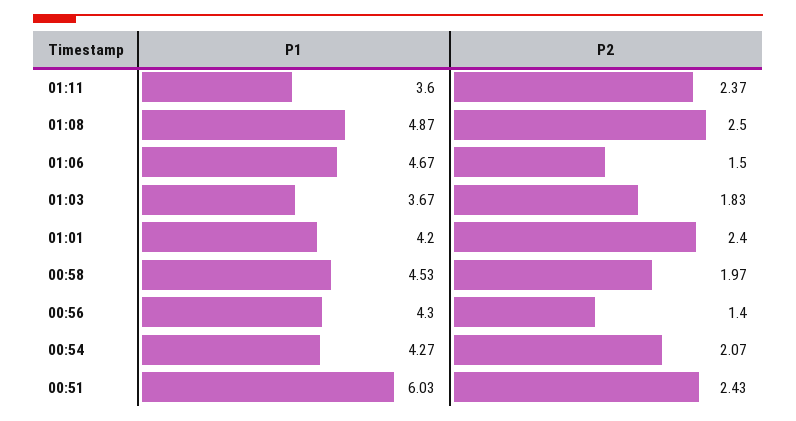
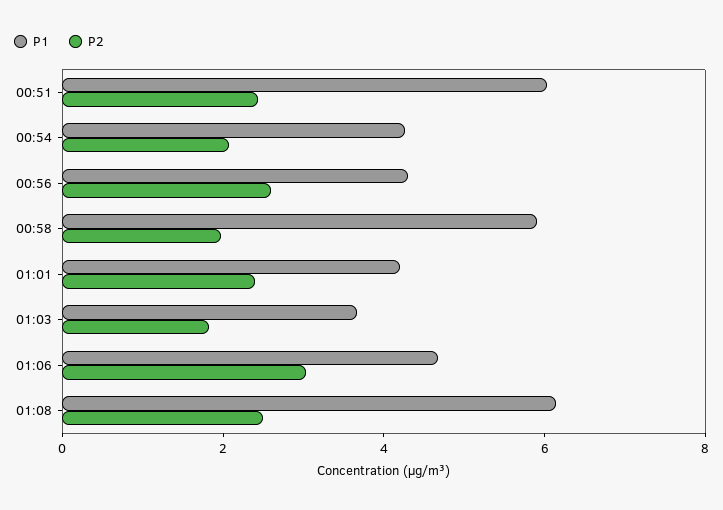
P1, 01:11: 3.6 -> none
P2, 01:11: 2.37 -> none
P1, 01:08: 4.87 -> 6
P2, 01:06: 1.5 -> 3
P1, 00:58: 4.53 -> 6
P2, 00:56: 1.4 -> 2.5

